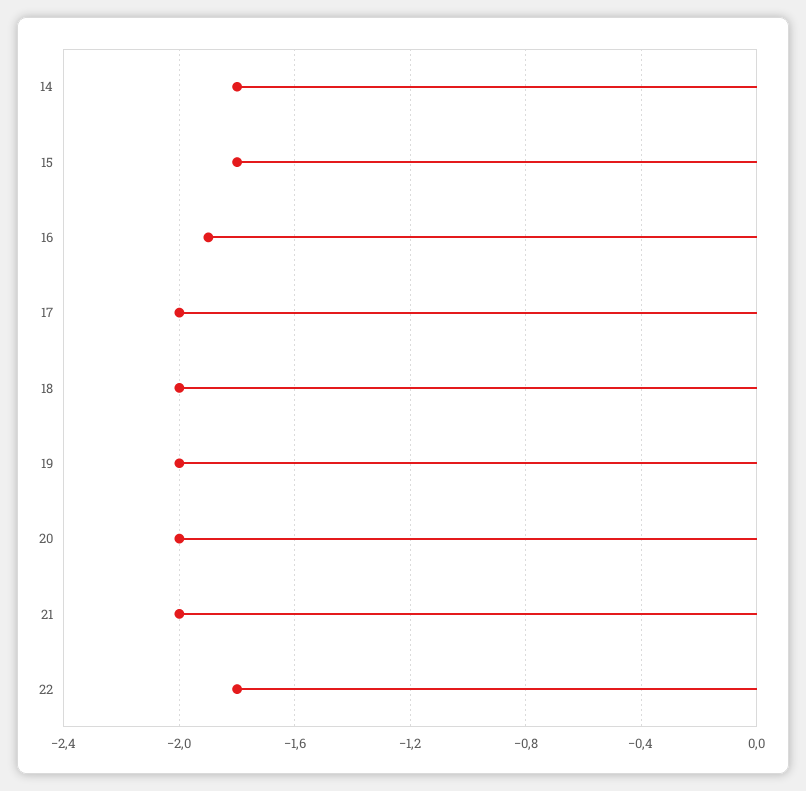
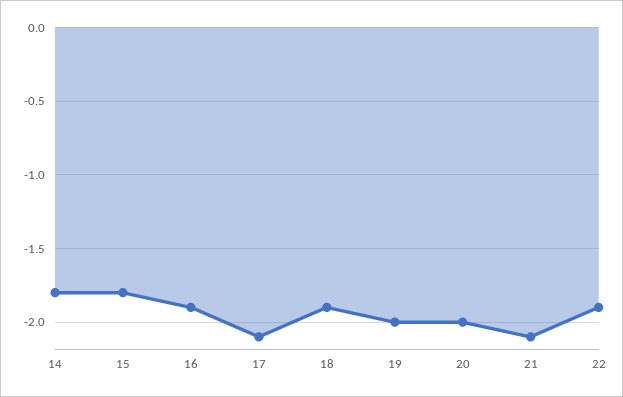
17: -2 -> -2.1
18: -2 -> -1.9
21: -2 -> -2.1
22: -1.8 -> -1.9

